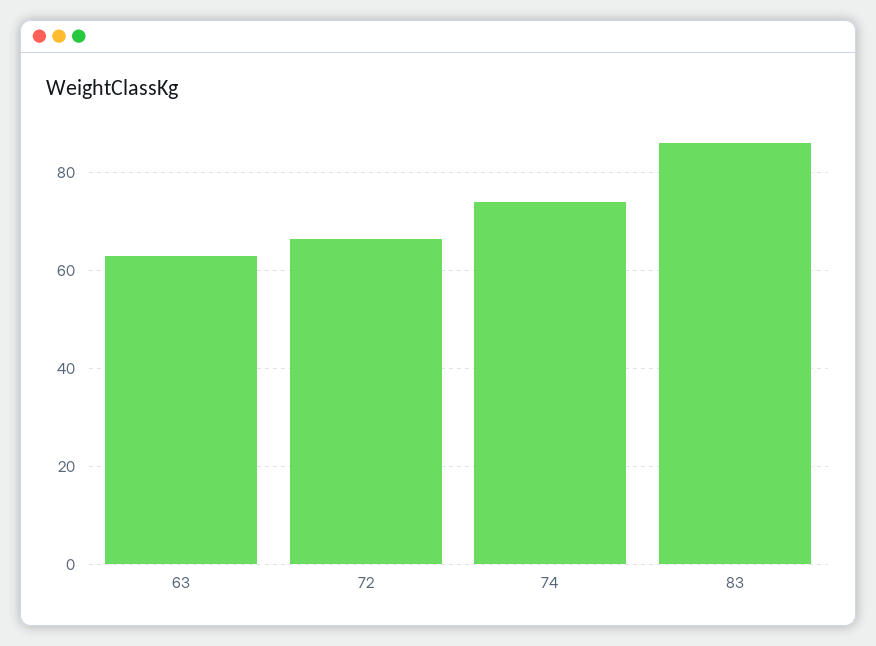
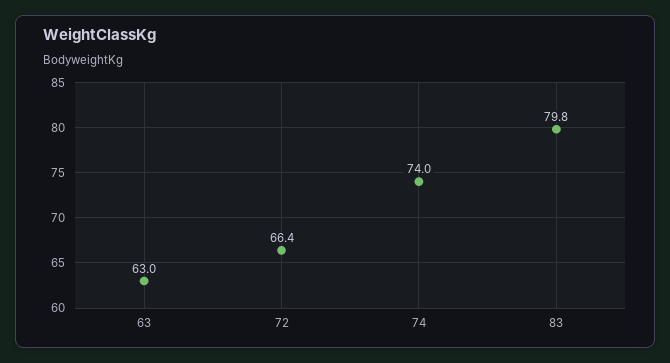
83: 86 -> 79.8

